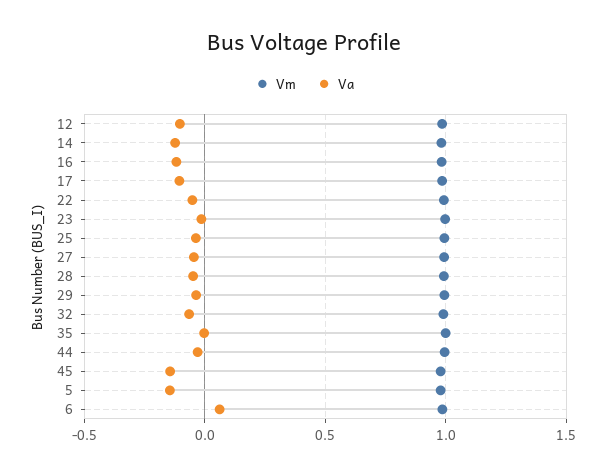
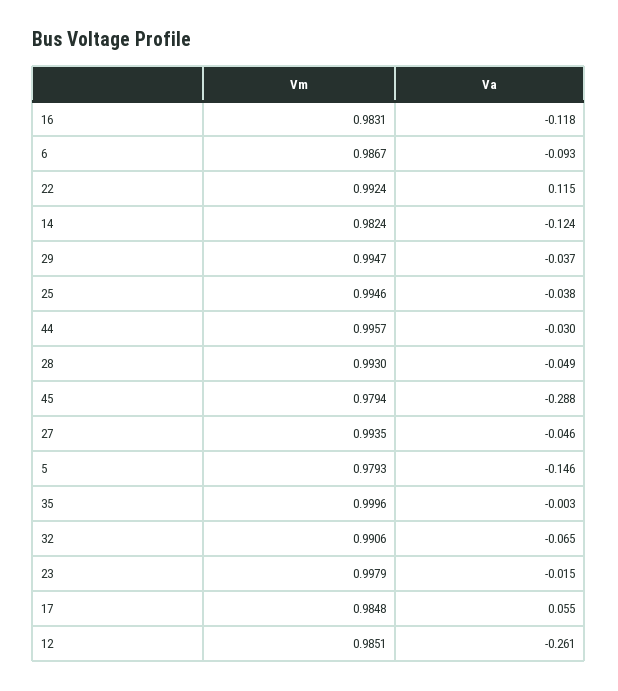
Va, 12: -0.1 -> -0.261
Va, 17: -0.1 -> 0.055
Va, 22: -0.05 -> 0.115
Va, 45: -0.15 -> -0.288
Va, 6: 0.05 -> -0.093

